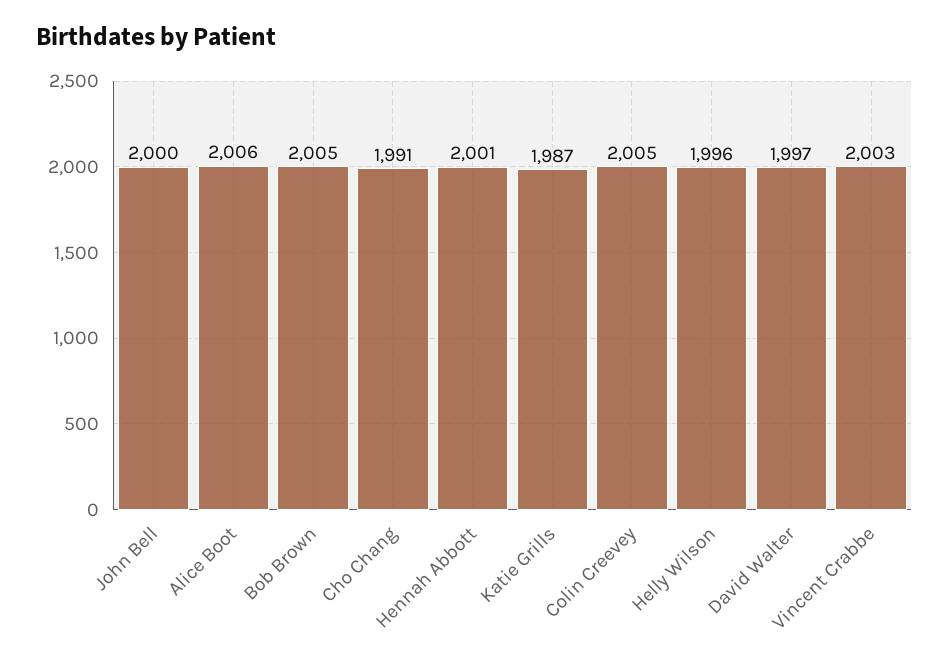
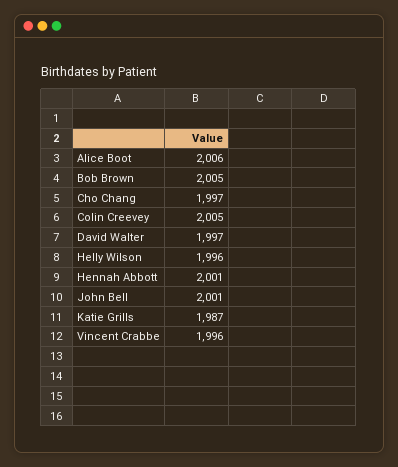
John Bell: 2000 -> 2001
Cho Chang: 1991 -> 1997
Vincent Crabbe: 2003 -> 1996

